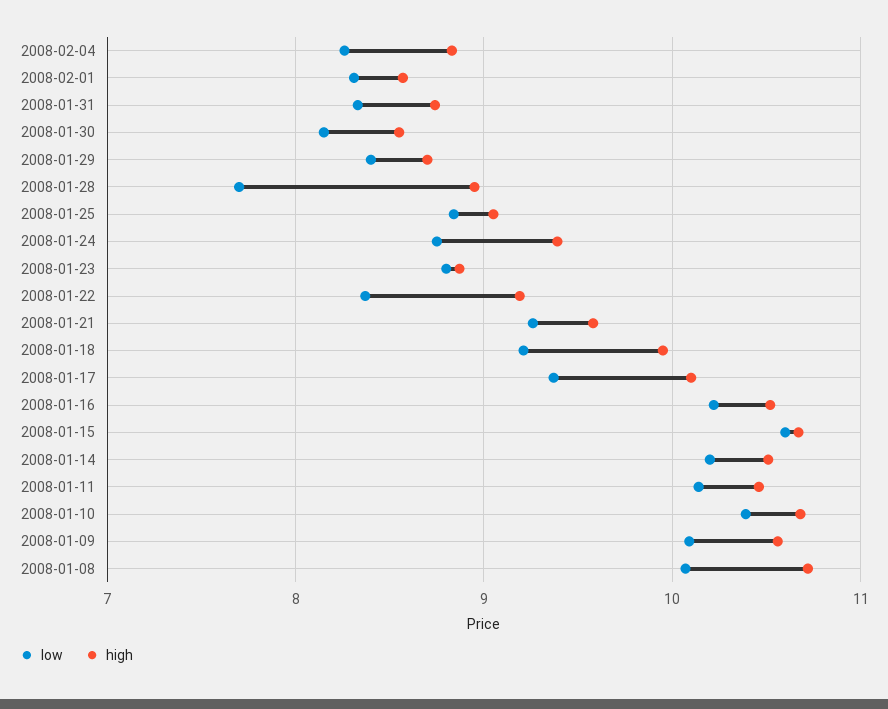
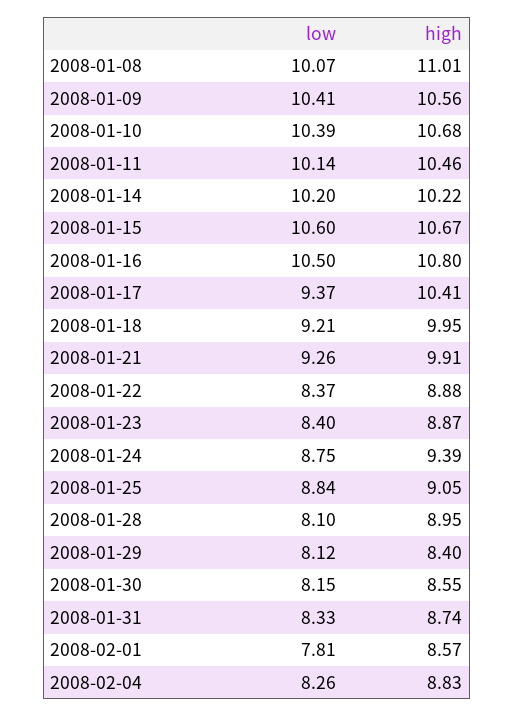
low, 2008-02-01: 8.3 -> 7.81
low, 2008-01-29: 8.4 -> 8.12
high, 2008-01-29: 8.7 -> 8.4
low, 2008-01-28: 7.7 -> 8.1
low, 2008-01-23: 8.8 -> 8.4
high, 2008-01-22: 9.2 -> 8.88
high, 2008-01-21: 9.6 -> 9.91
high, 2008-01-17: 10.1 -> 10.41
low, 2008-01-16: 10.2 -> 10.5
high, 2008-01-16: 10.5 -> 10.8
high, 2008-01-14: 10.5 -> 10.22
low, 2008-01-09: 10.1 -> 10.41
high, 2008-01-08: 10.7 -> 11.01

